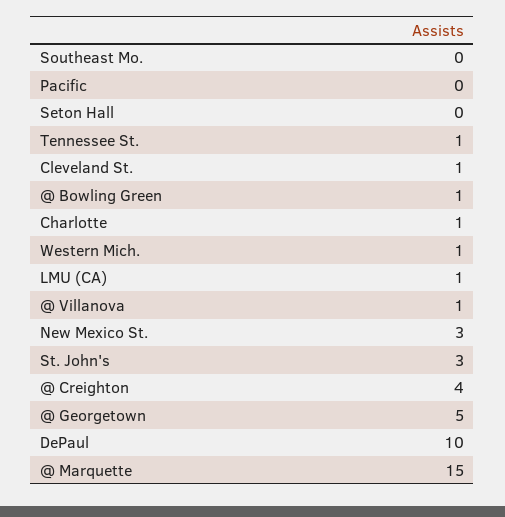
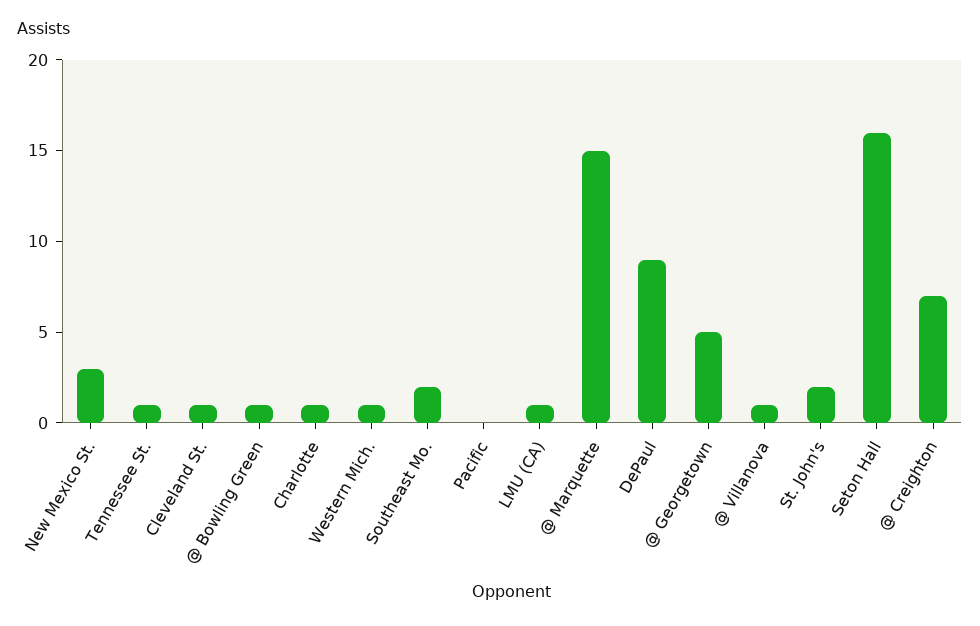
Southeast Mo.: 0 -> 2
Seton Hall: 0 -> 16
St. John's: 3 -> 2
@ Creighton: 4 -> 7
DePaul: 10 -> 9

